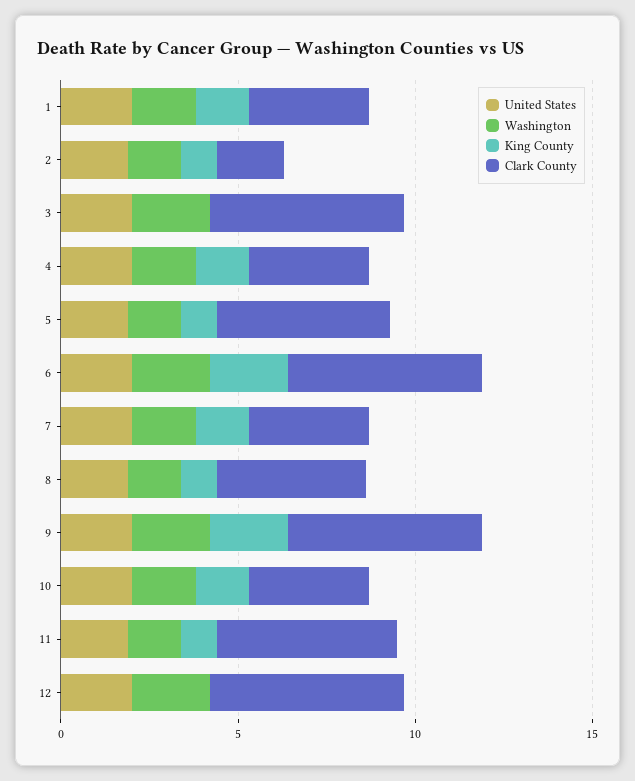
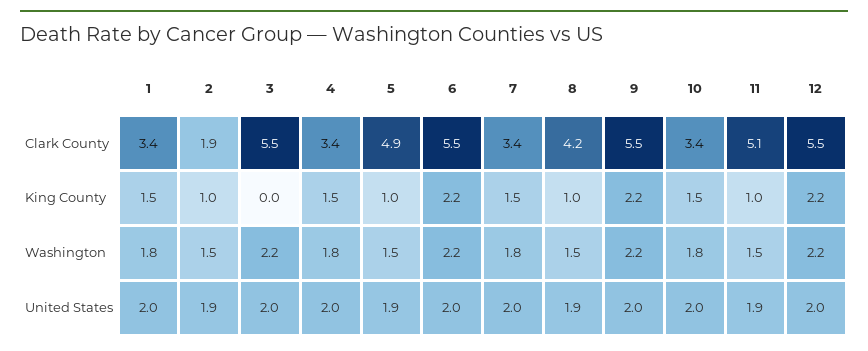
King County, 12: 0 -> 2.2

